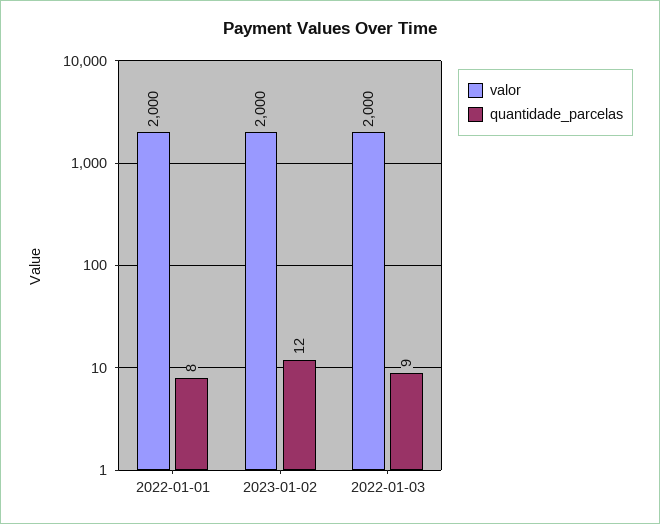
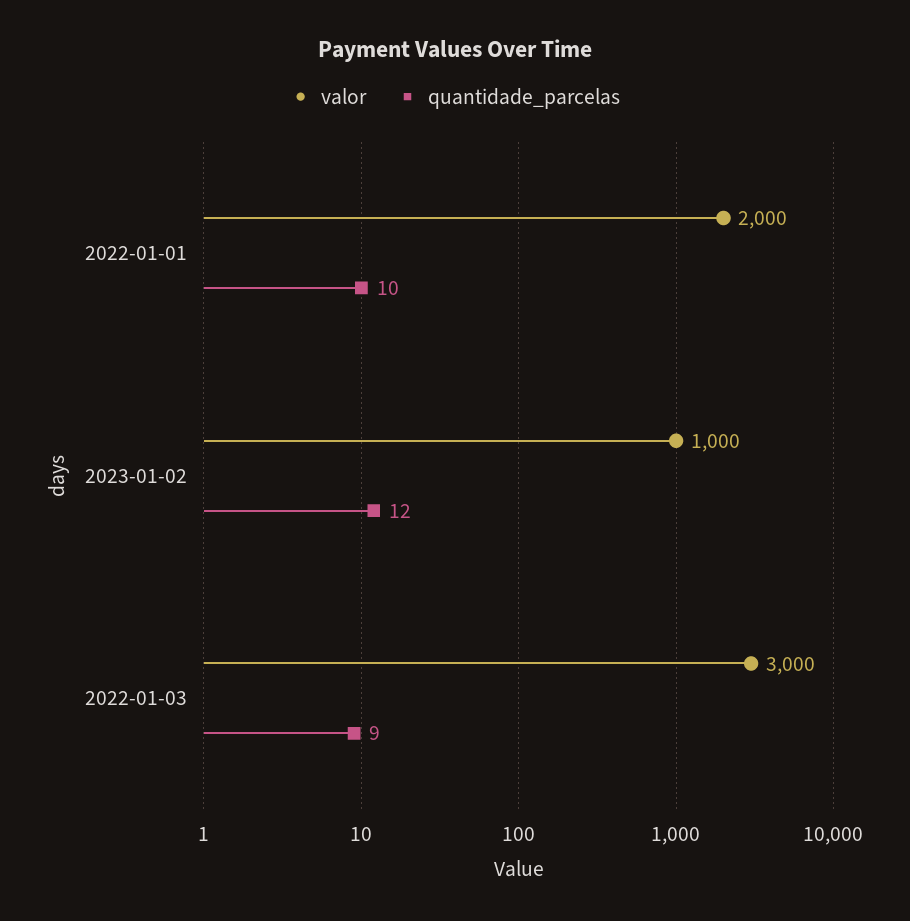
quantidade_parcelas, 2022-01-01: 8 -> 10
valor, 2023-01-02: 2000 -> 1000
valor, 2022-01-03: 2000 -> 3000

